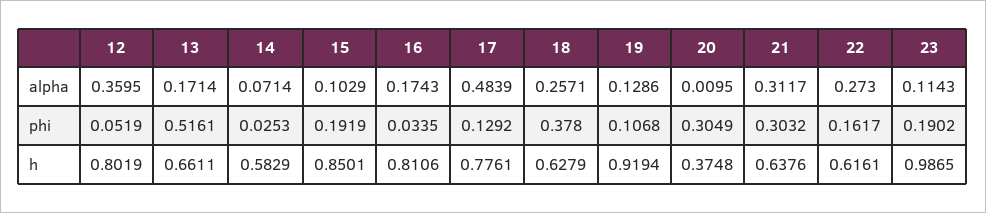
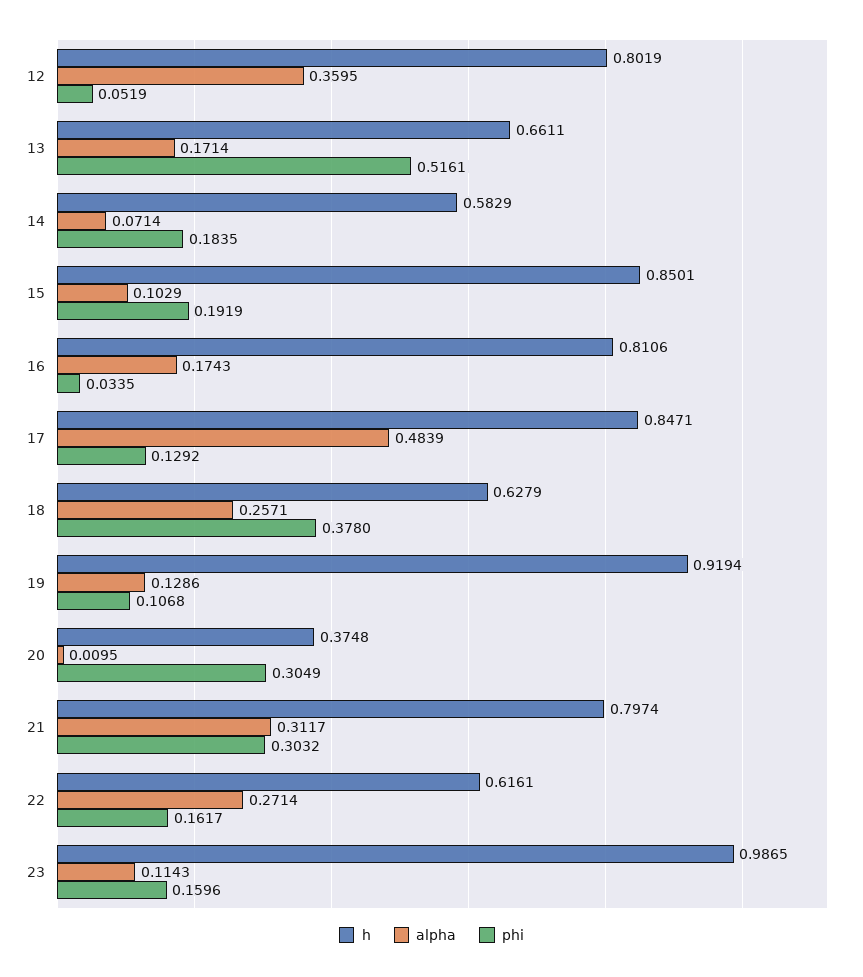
alpha, 22: 0.273 -> 0.2714
phi, 14: 0.0253 -> 0.1835
phi, 23: 0.1902 -> 0.1596
h, 17: 0.7761 -> 0.8471
h, 21: 0.6376 -> 0.7974

